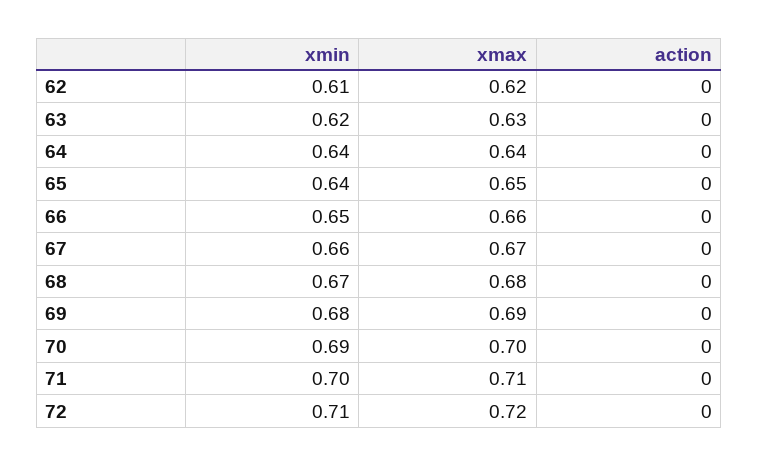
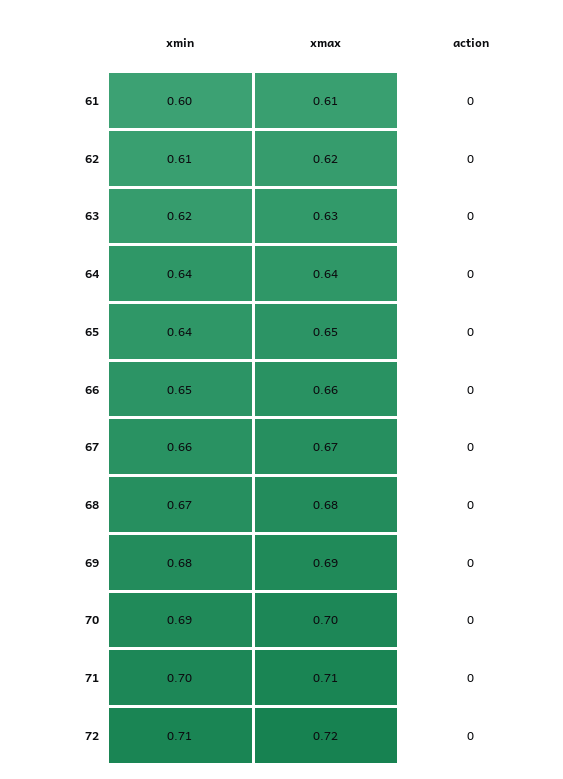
xmin, 61: none -> 0.6
xmax, 61: none -> 0.61
action, 61: none -> 0

